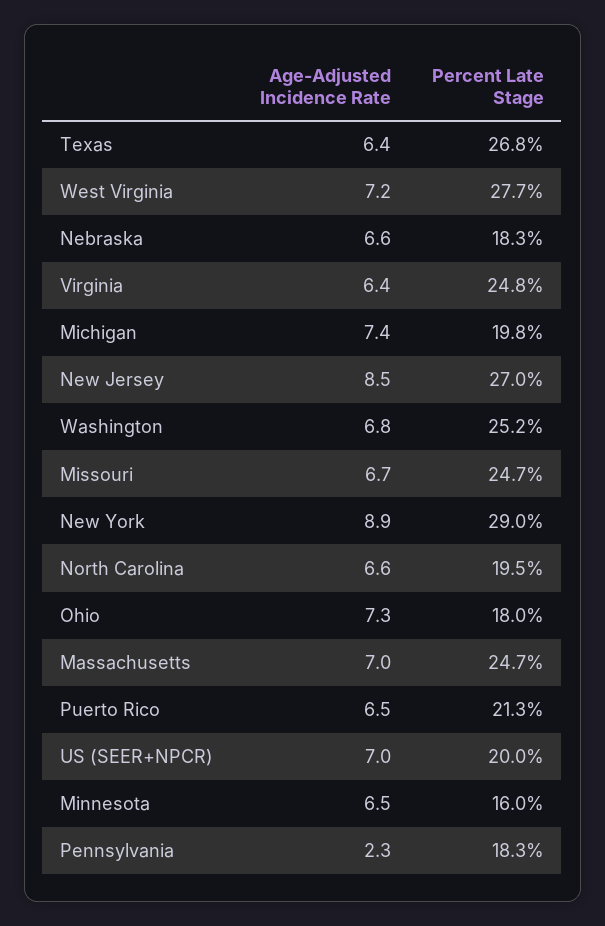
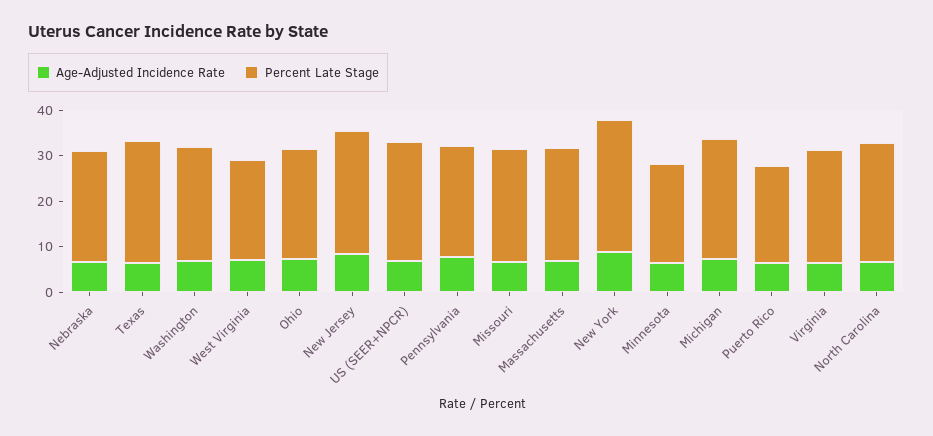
Percent Late Stage, West Virginia: 27.7 -> 22
Percent Late Stage, Nebraska: 18.3 -> 24
Percent Late Stage, Michigan: 19.8 -> 26
Percent Late Stage, North Carolina: 19.5 -> 26
Percent Late Stage, Ohio: 18 -> 24
Percent Late Stage, US (SEER+NPCR): 20 -> 26
Percent Late Stage, Minnesota: 16 -> 22
Age-Adjusted Incidence Rate, Pennsylvania: 2.3 -> 8
Percent Late Stage, Pennsylvania: 18.3 -> 24

